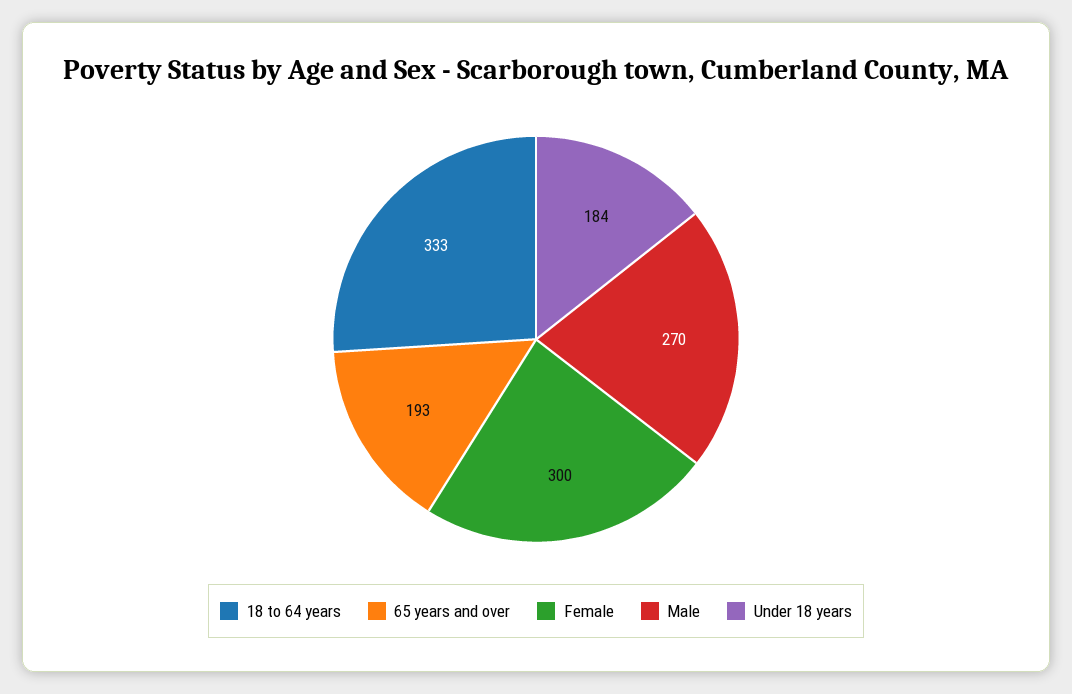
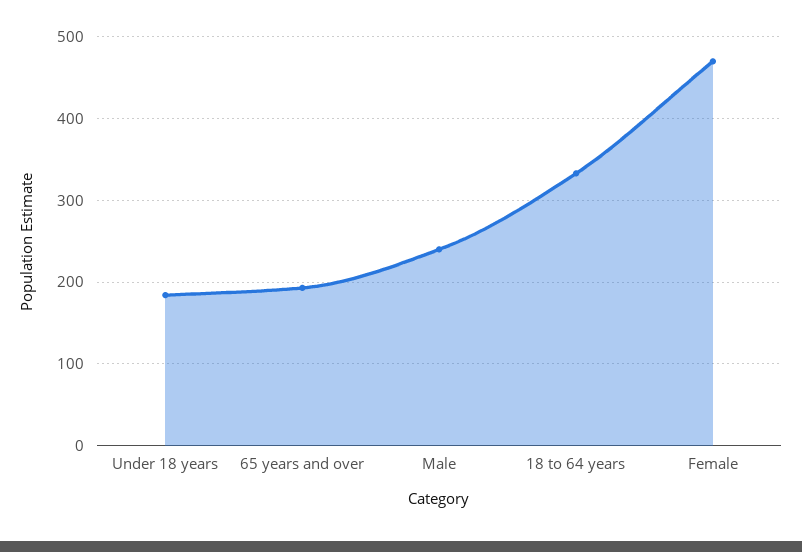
Female: 300 -> 470
Male: 270 -> 240

